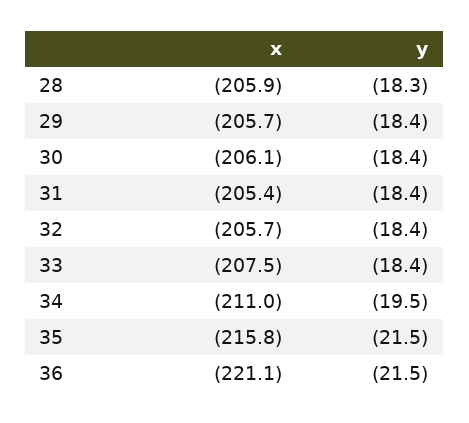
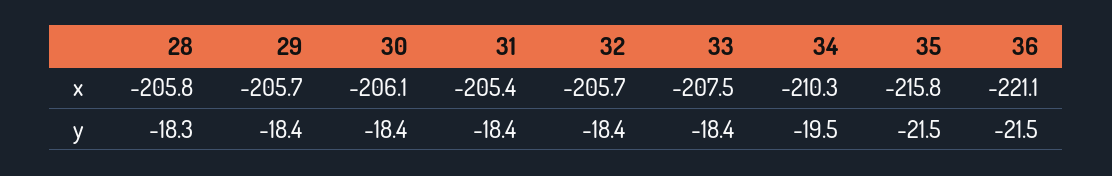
x, 28: -205.9 -> -205.8
x, 34: -211 -> -210.3

